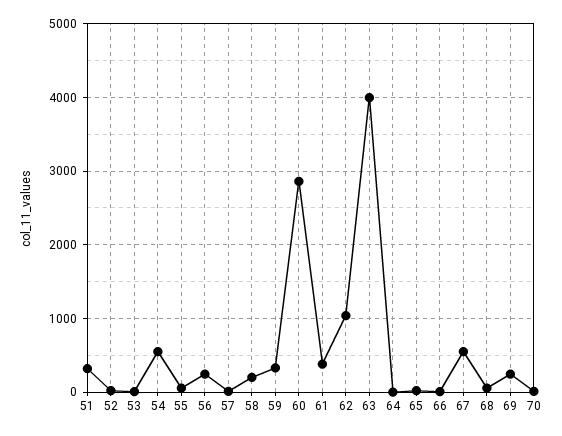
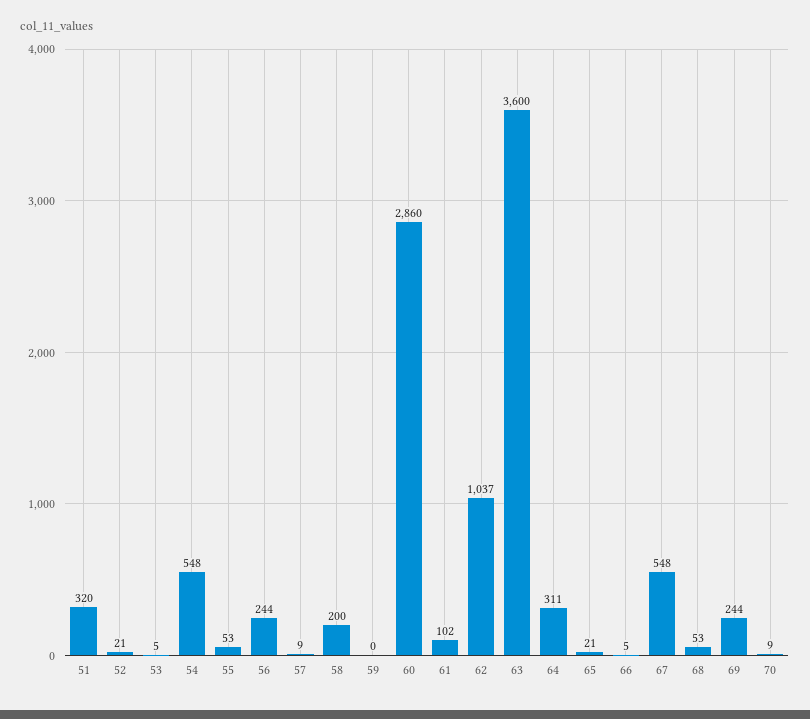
59: 300 -> 0
61: 400 -> 102
63: 4000 -> 3600
64: 0 -> 311

